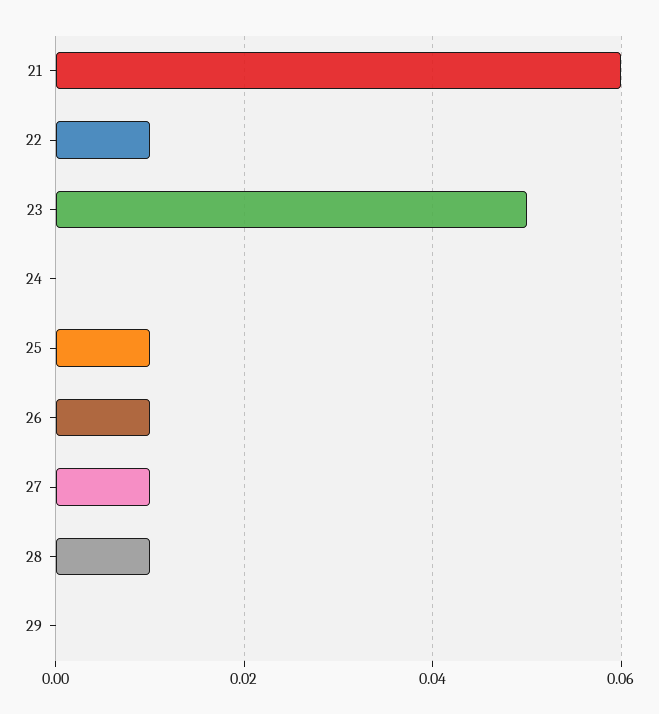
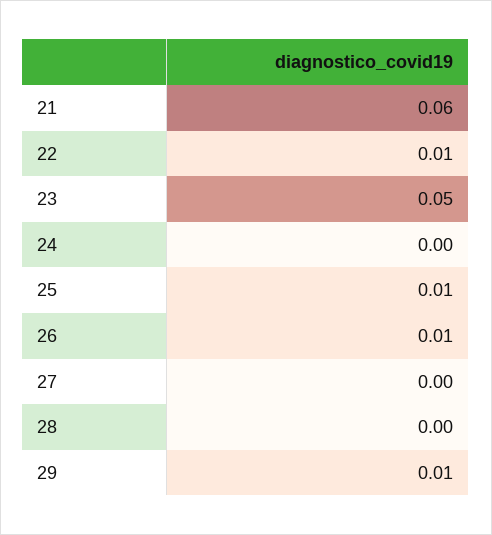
27: 0.01 -> 0
28: 0.01 -> 0
29: 0 -> 0.01

